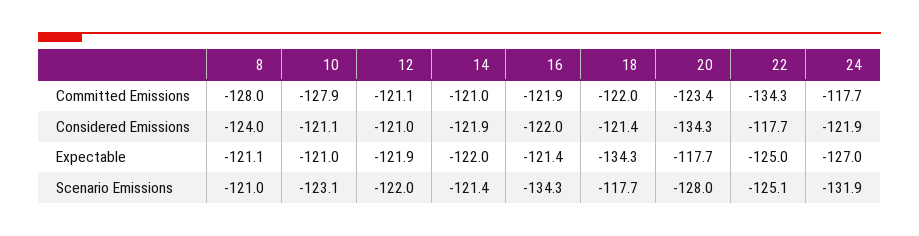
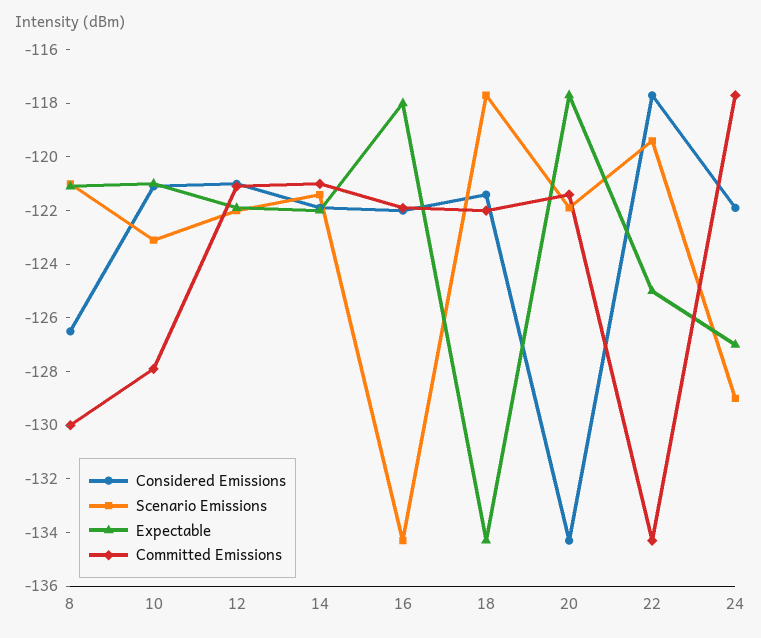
Committed Emissions, 8: -128 -> -130
Committed Emissions, 20: -123.4 -> -121.5
Considered Emissions, 8: -124 -> -126.5
Expectable, 16: -121.4 -> -118
Scenario Emissions, 20: -128 -> -122
Scenario Emissions, 22: -125.1 -> -119.5
Scenario Emissions, 24: -131.9 -> -129

